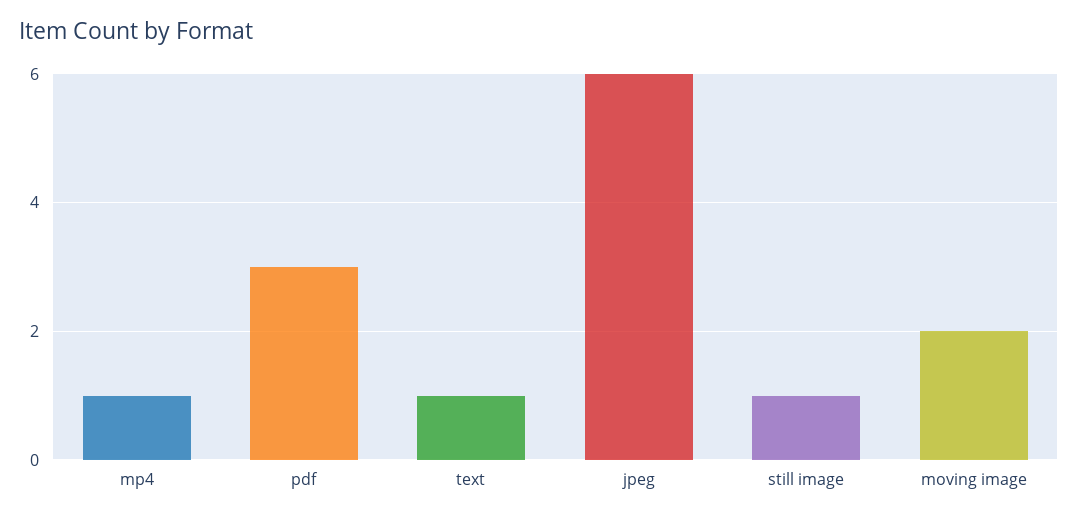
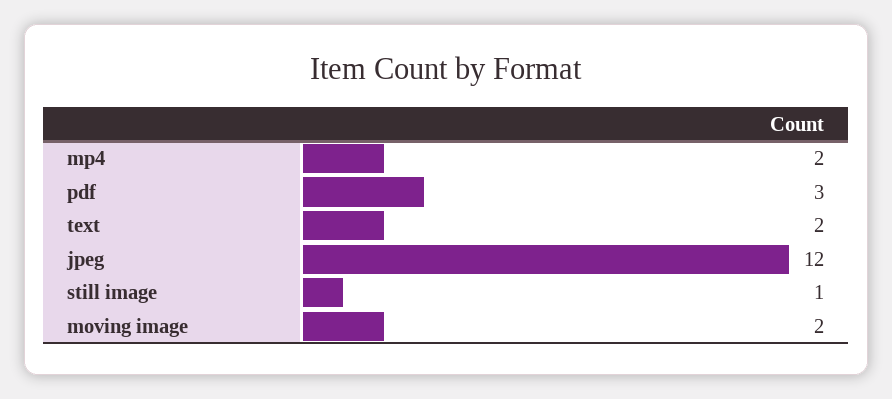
mp4: 1 -> 2
text: 1 -> 2
jpeg: 6 -> 12

